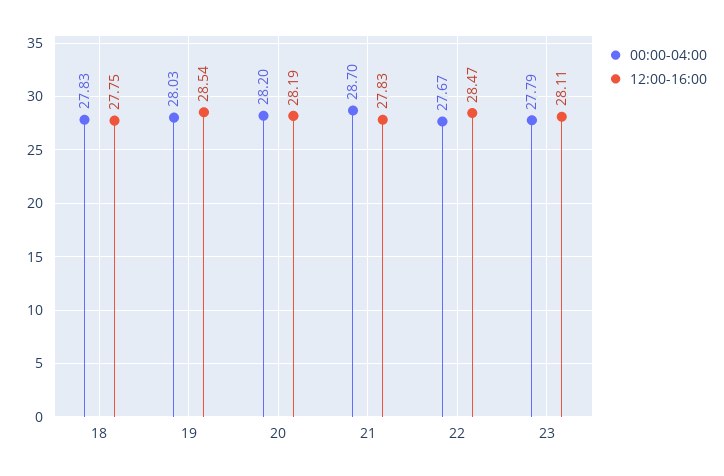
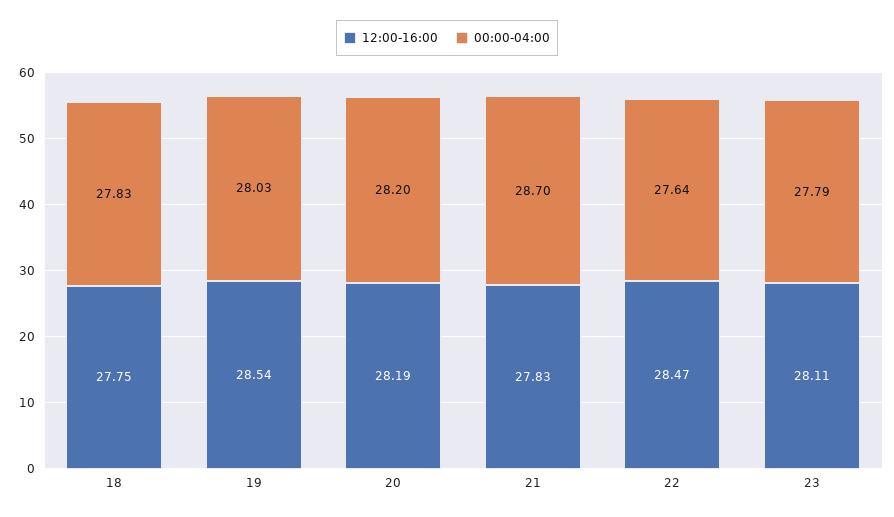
00:00-04:00, 22: 27.67 -> 27.64

